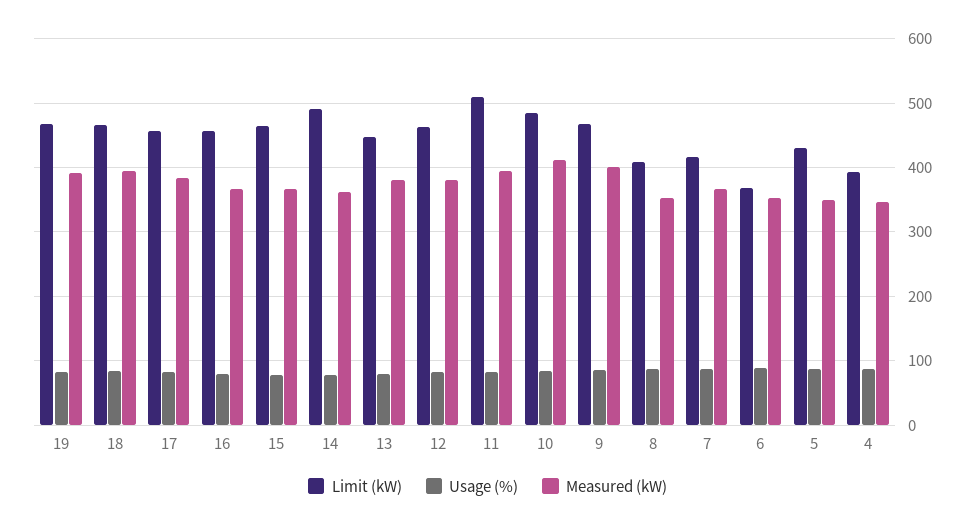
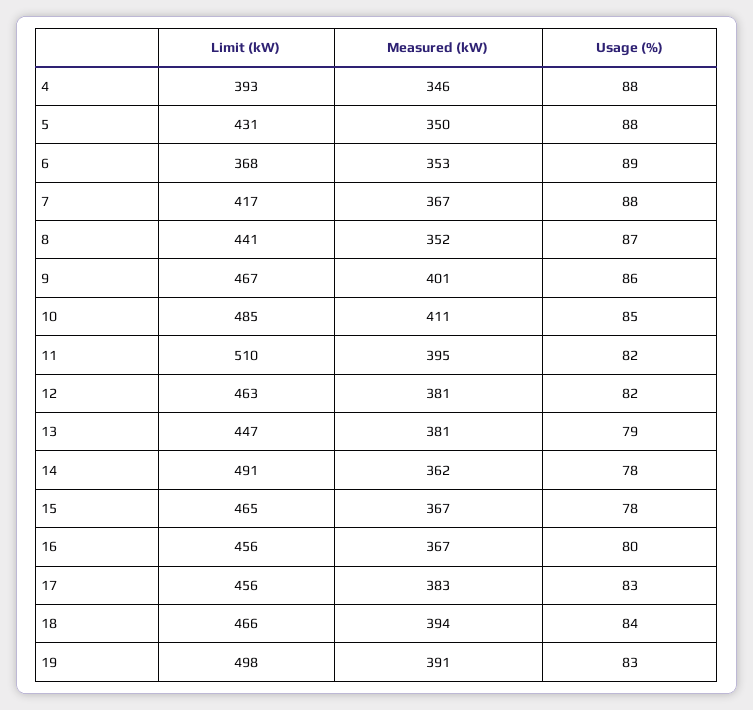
Limit (kW), 19: 470 -> 498
Limit (kW), 8: 410 -> 441

